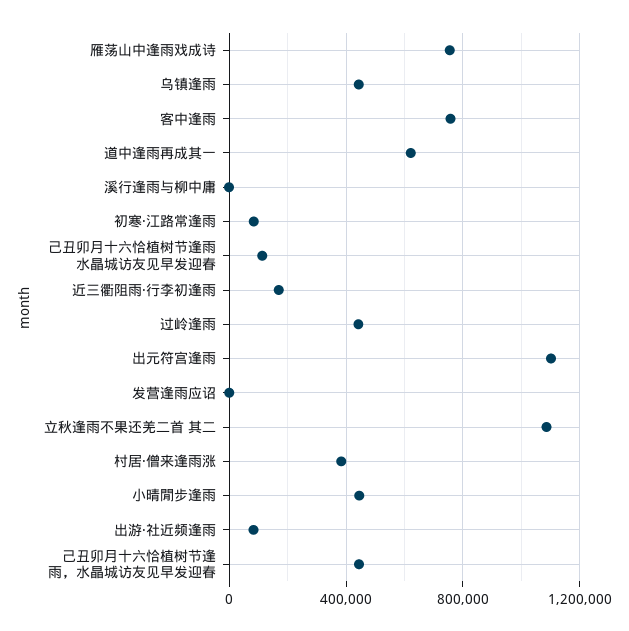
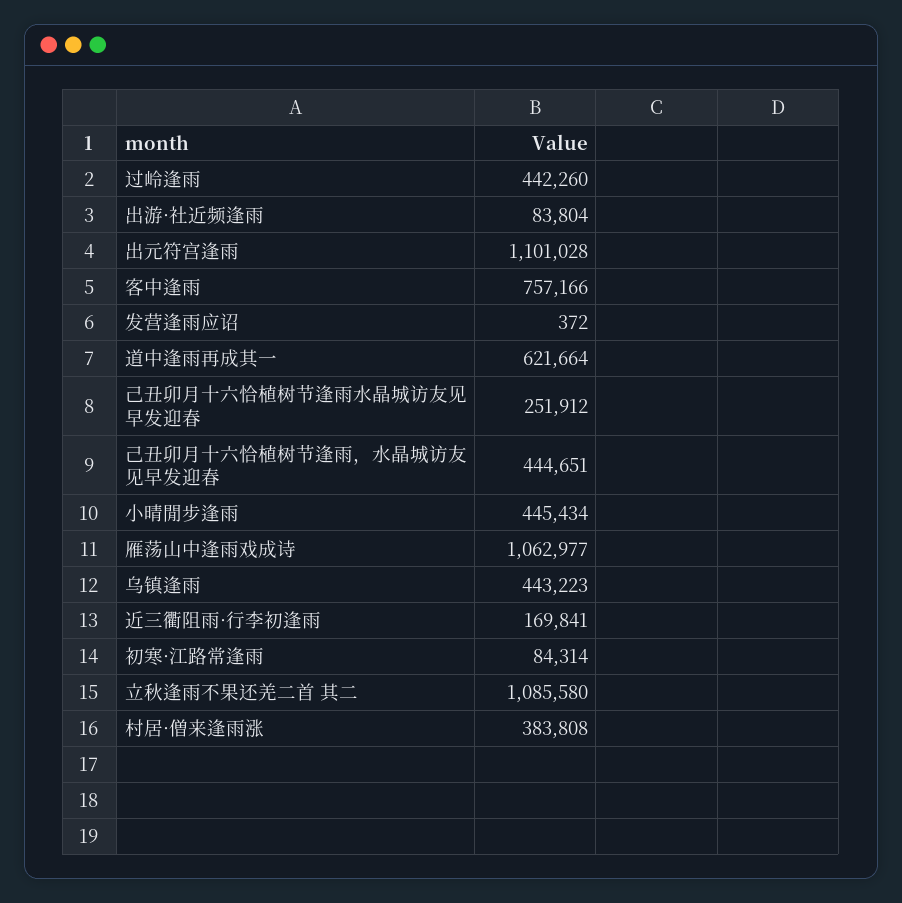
雁荡山中逢雨戏成诗: 750000 -> 1062977
溪行逢雨与柳中庸: 0 -> none
己丑卯月十六恰植树节逢雨水晶城访友见早发迎春: 100000 -> 251912

